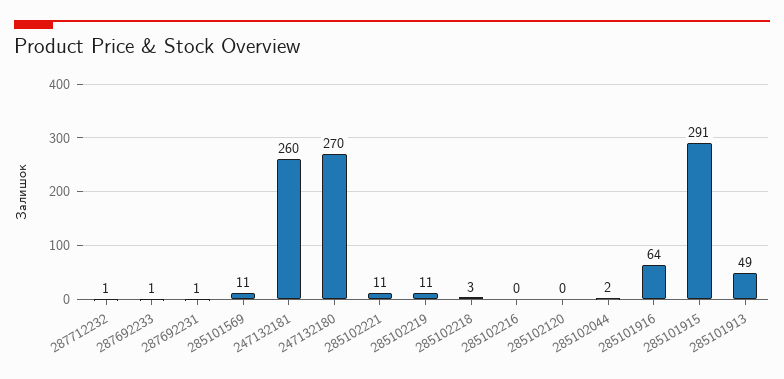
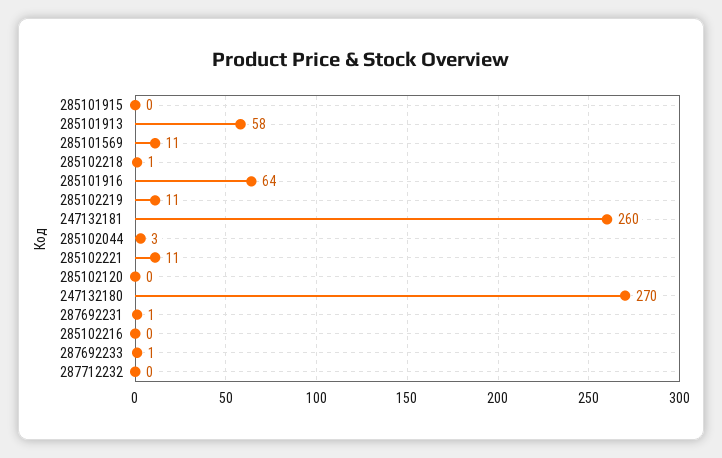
287712232: 1 -> 0
285102218: 3 -> 1
285102044: 2 -> 3
285101915: 291 -> 0
285101913: 49 -> 58

